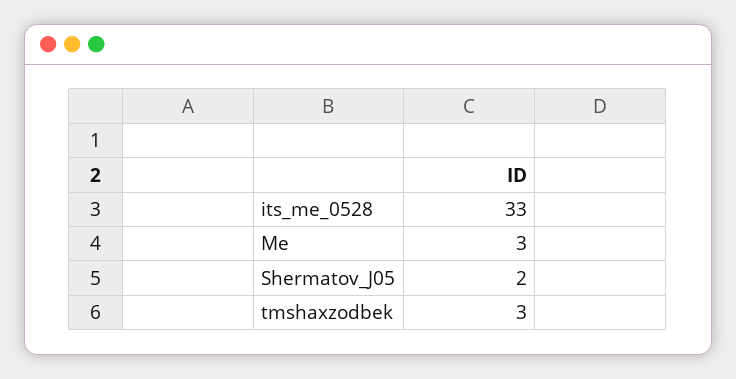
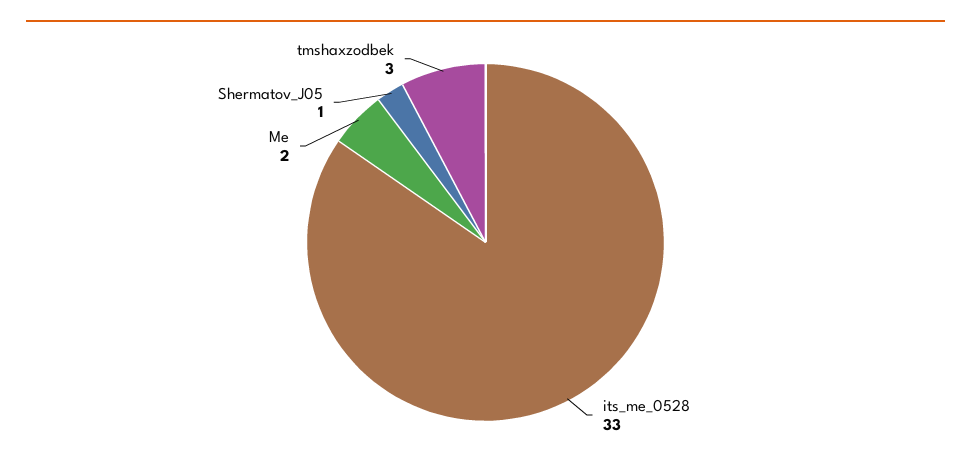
Me: 3 -> 2
Shermatov_J05: 2 -> 1

